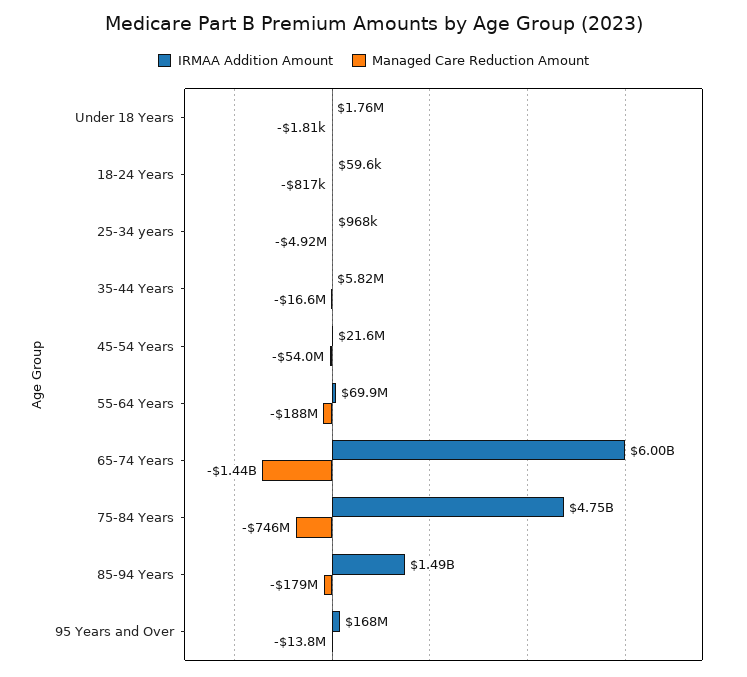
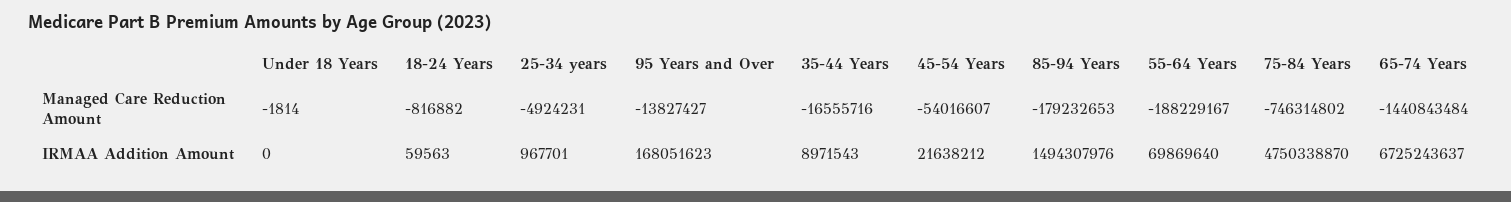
IRMAA Addition Amount, Under 18 Years: 1760000 -> 0
IRMAA Addition Amount, 35-44 Years: 5820000 -> 8971543
IRMAA Addition Amount, 65-74 Years: 6000000000 -> 6725243637

